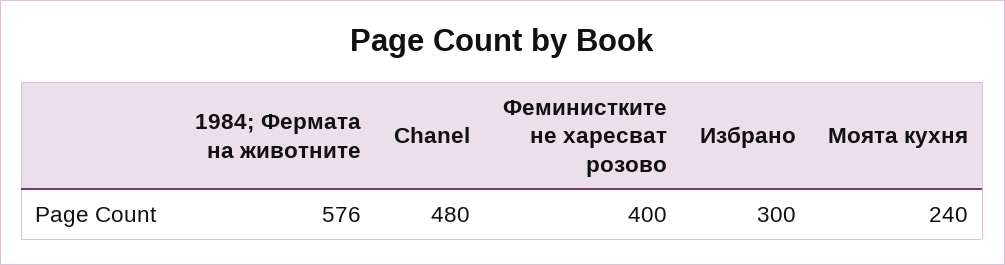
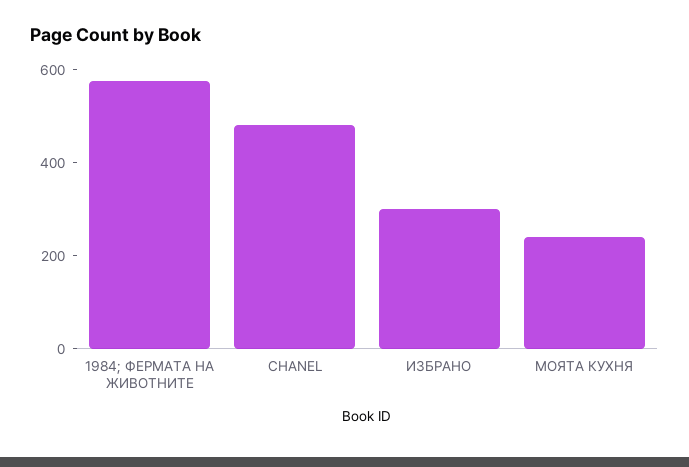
Феминистките не харесват розово: 400 -> none

